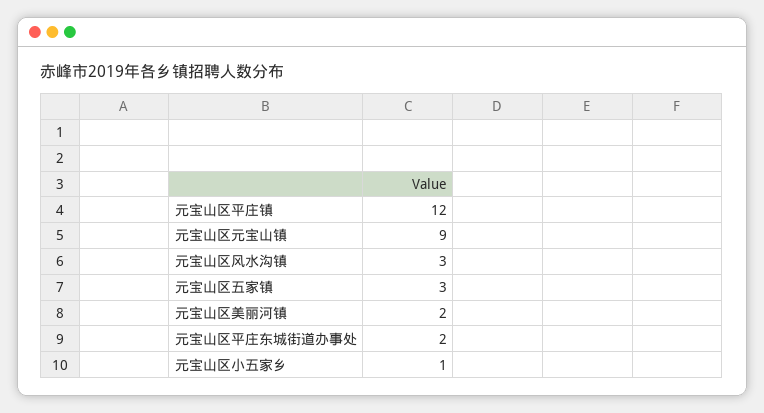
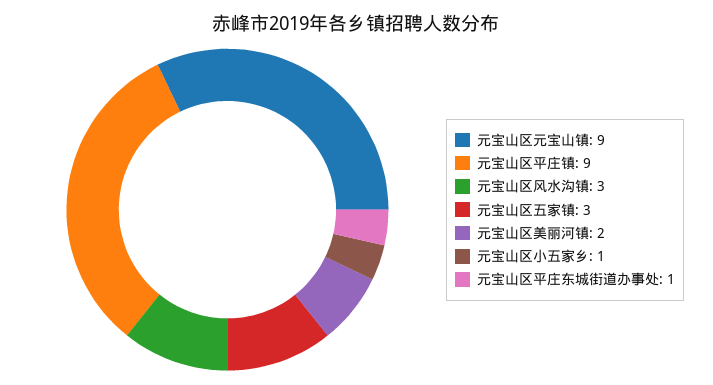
元宝山区平庄镇: 12 -> 9
元宝山区平庄东城街道办事处: 2 -> 1

